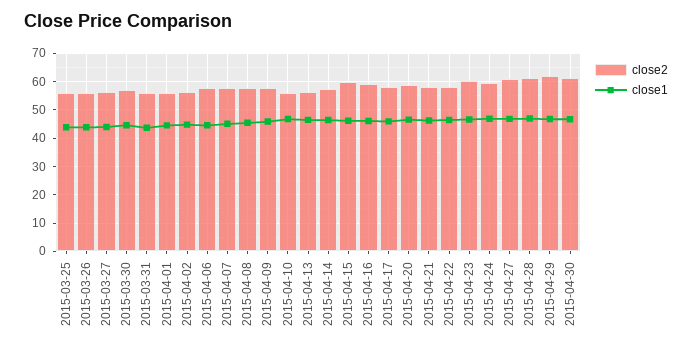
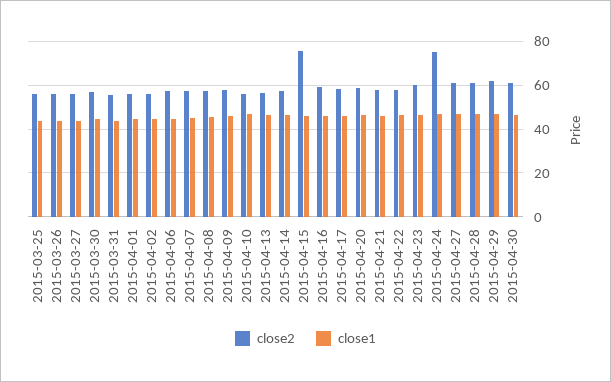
close2, 2015-04-15: 60 -> 75
close2, 2015-04-24: 60 -> 75

